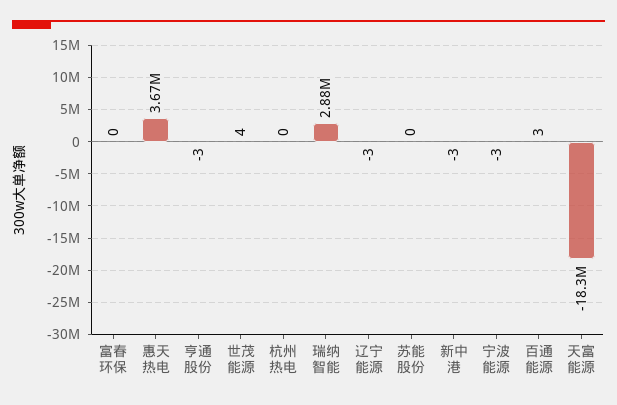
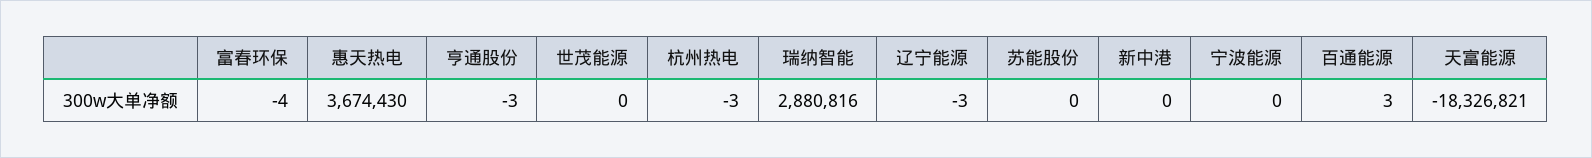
富春环保: 0 -> -4
世茂能源: 4 -> 0
杭州热电: 0 -> -3
新中港: -3 -> 0
宁波能源: -3 -> 0

